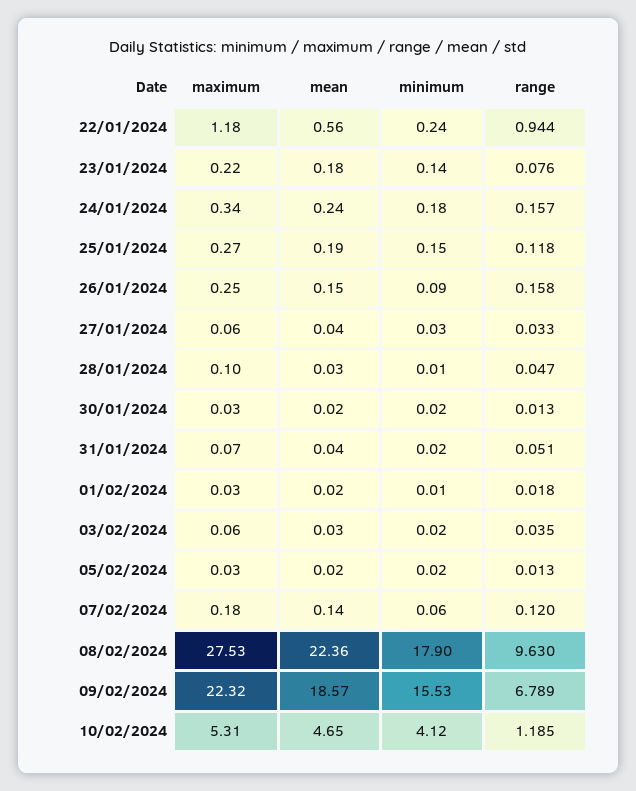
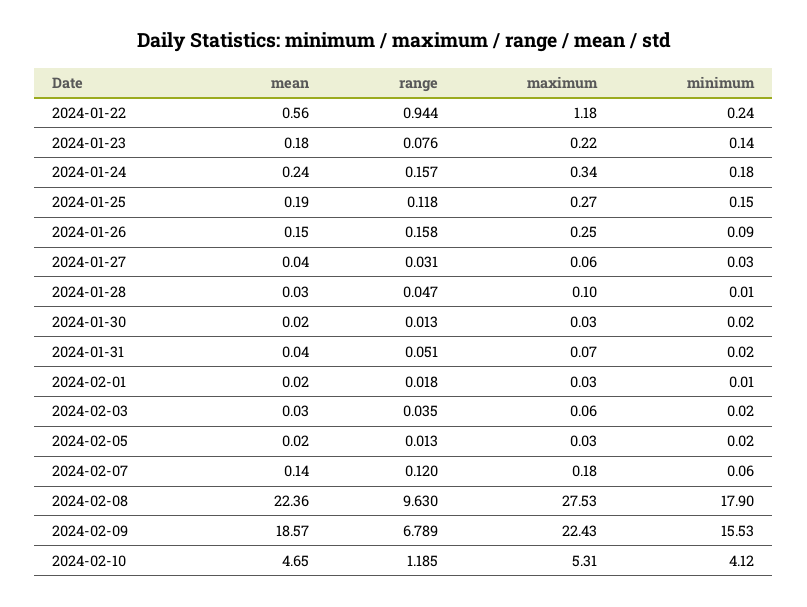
range, 27/01/2024: 0.033 -> 0.031
maximum, 09/02/2024: 22.32 -> 22.43

